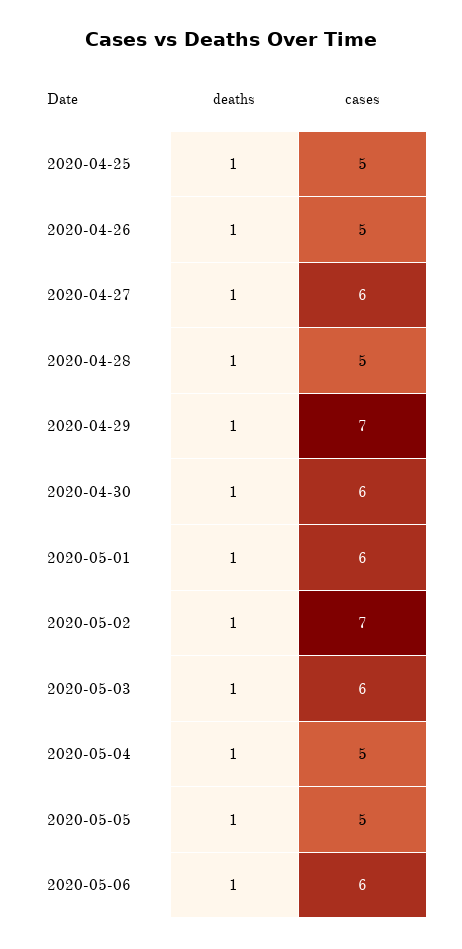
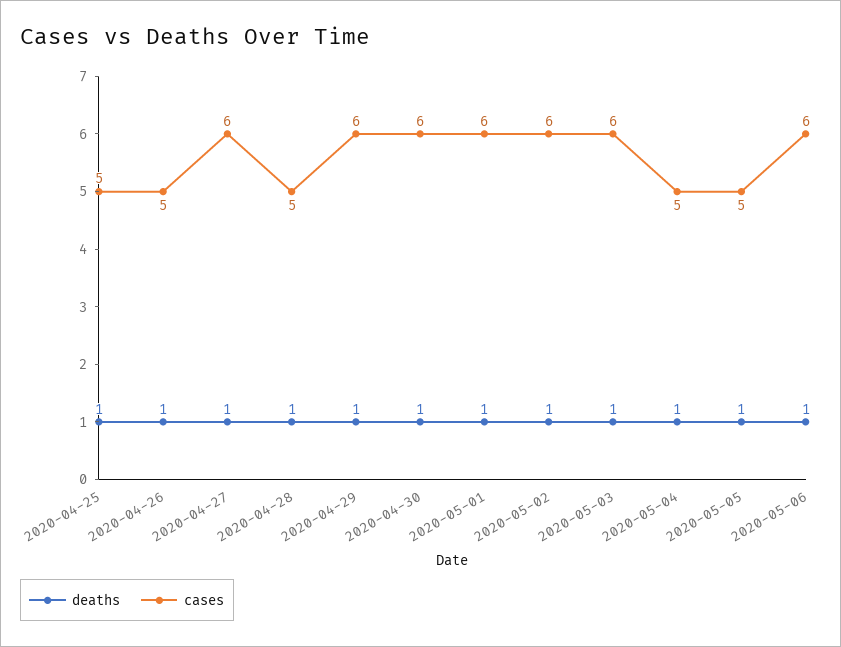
cases, 2020-04-29: 7 -> 6
cases, 2020-05-02: 7 -> 6

